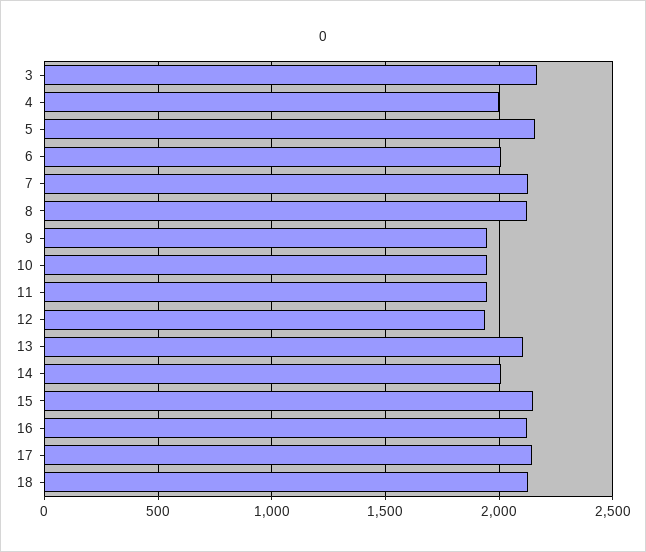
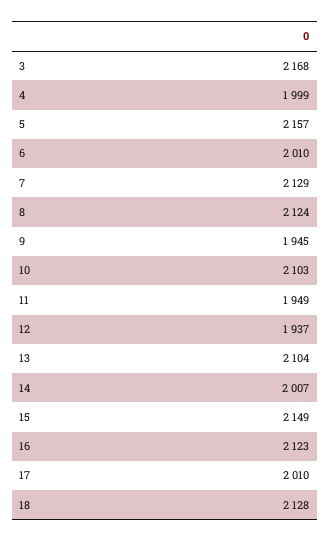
10: 1950 -> 2103
17: 2150 -> 2010

